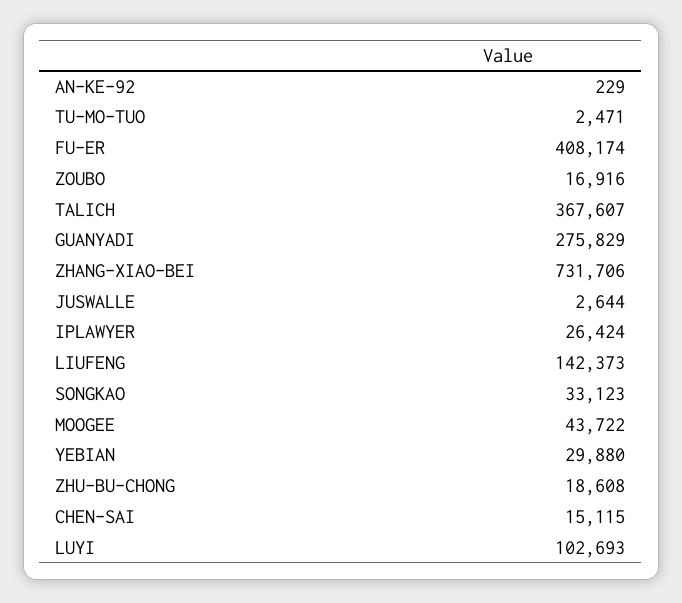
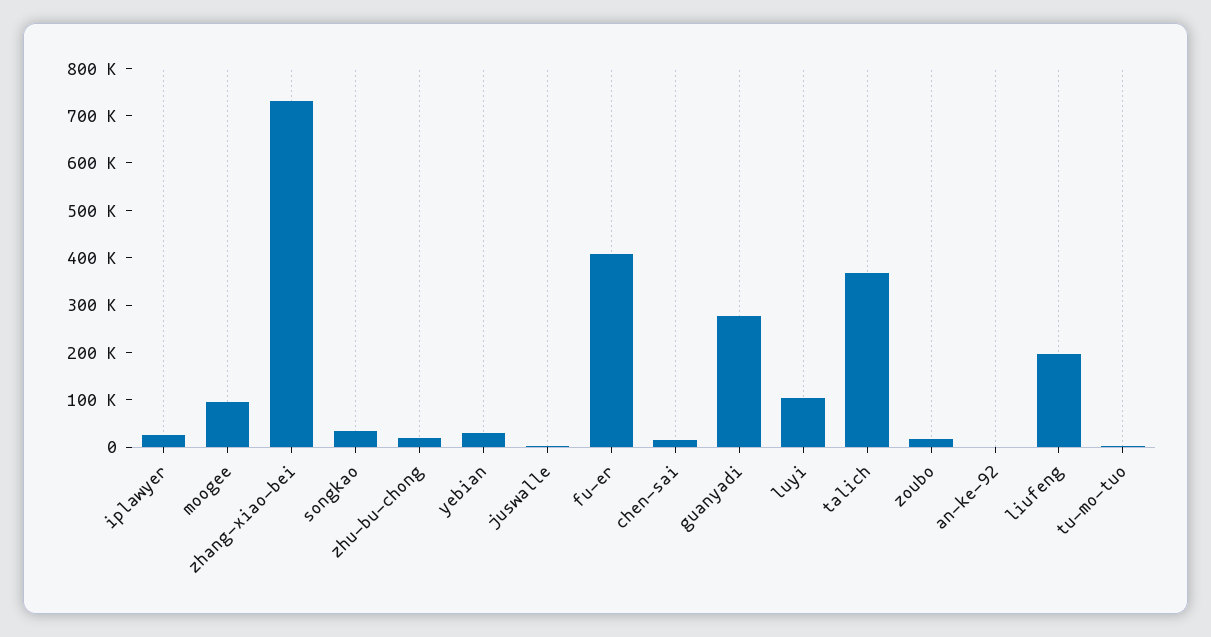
LIUFENG: 142373 -> 200000
MOOGEE: 43722 -> 100000

